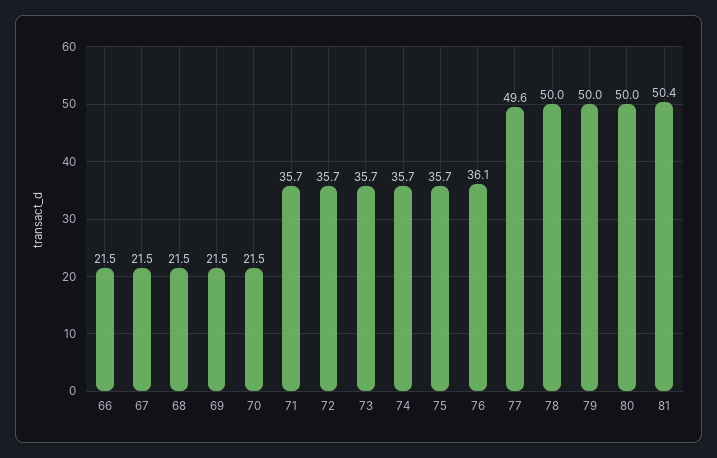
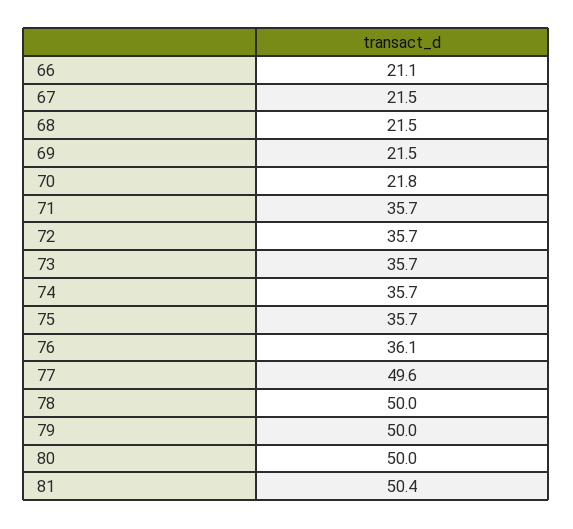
66: 21.5 -> 21.1
70: 21.5 -> 21.8

